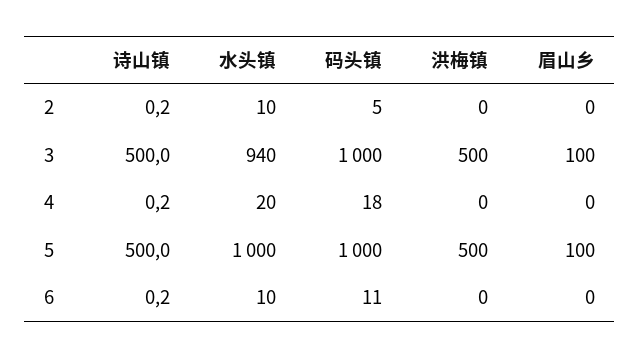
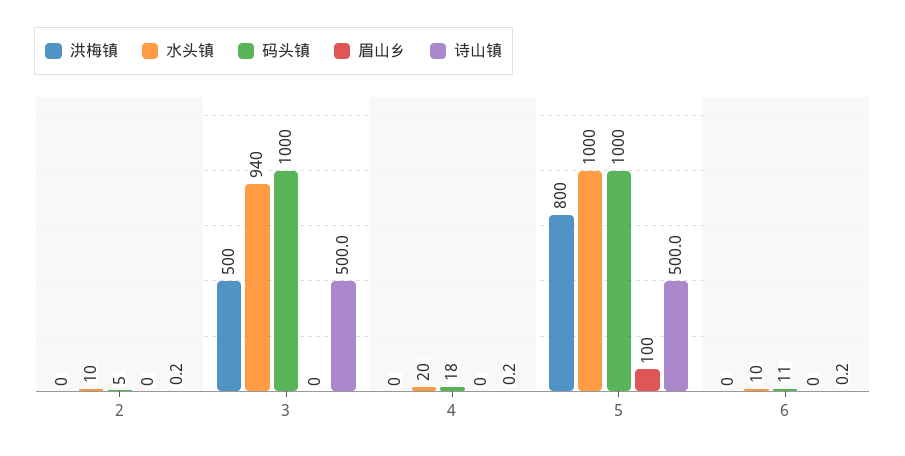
眉山乡, 3: 100 -> 0
洪梅镇, 5: 500 -> 800

